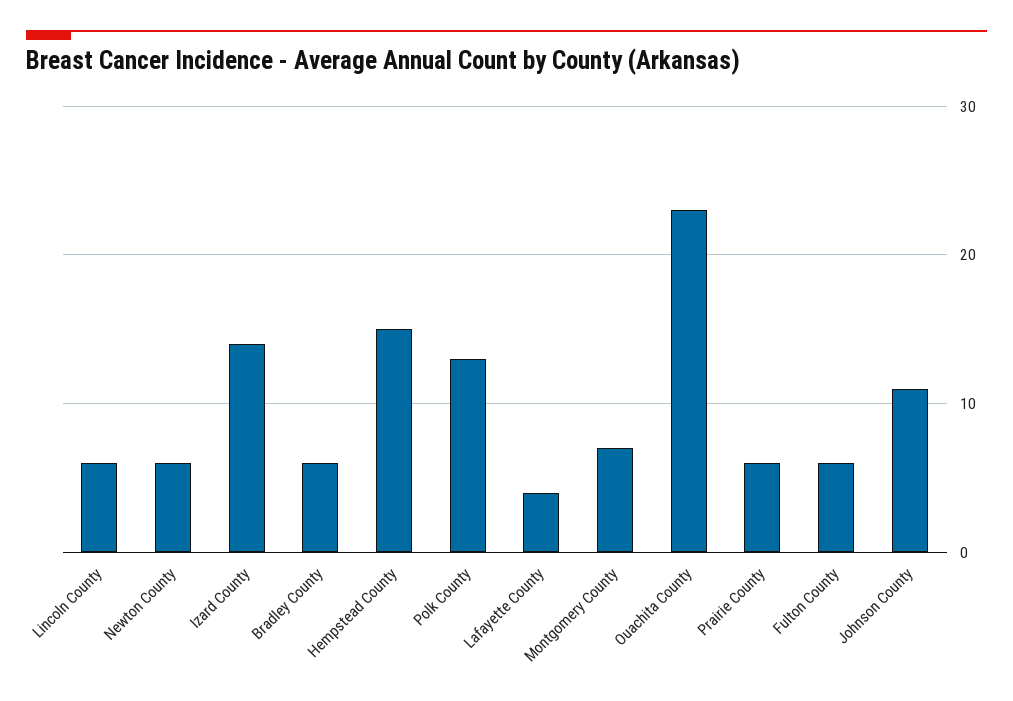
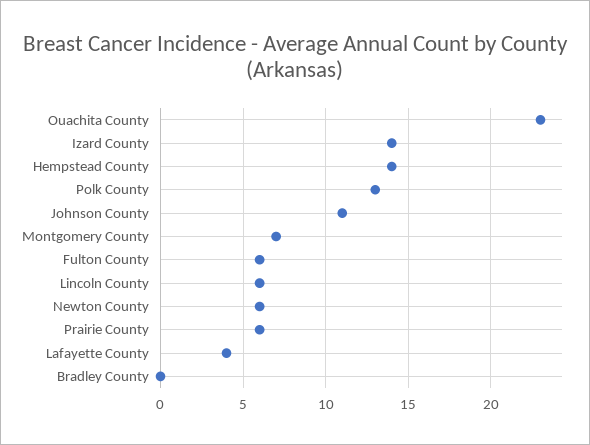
Bradley County: 6 -> 0
Hempstead County: 15 -> 14

